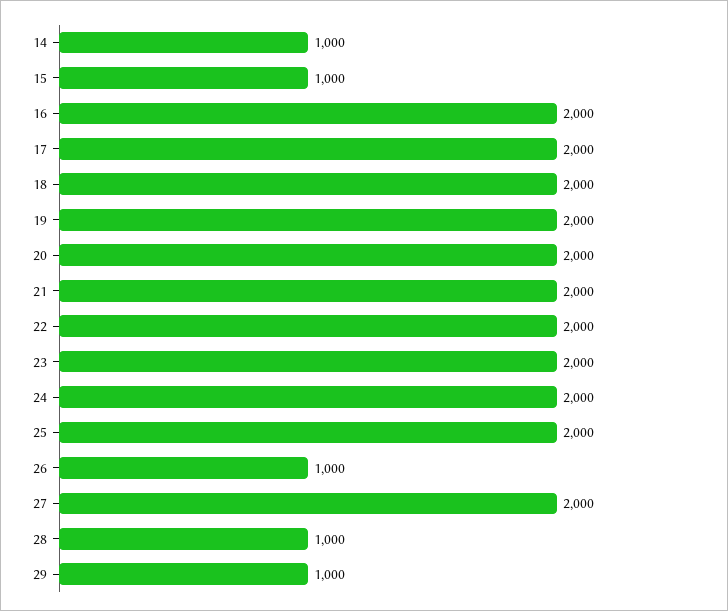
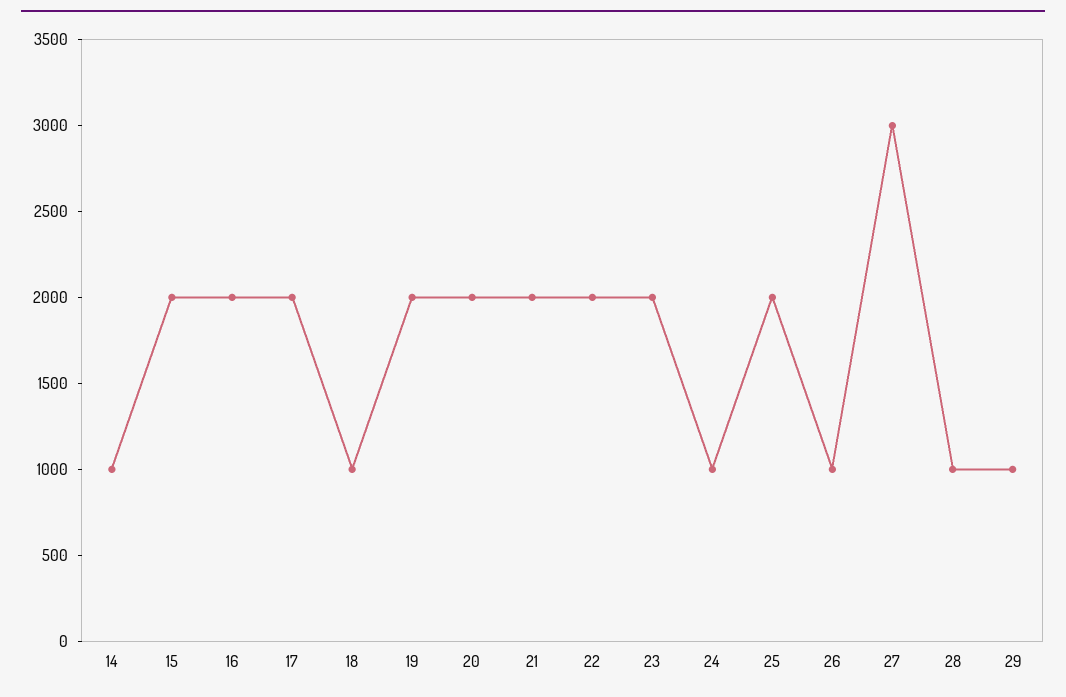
15: 1000 -> 2000
18: 2000 -> 1000
24: 2000 -> 1000
27: 2000 -> 3000

